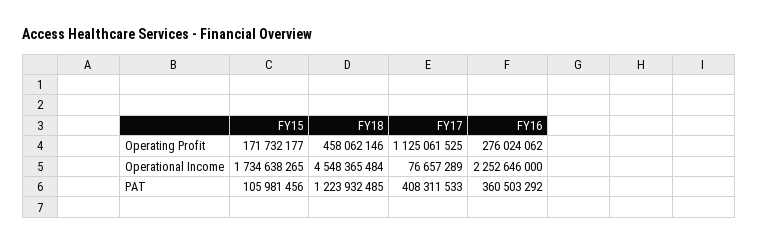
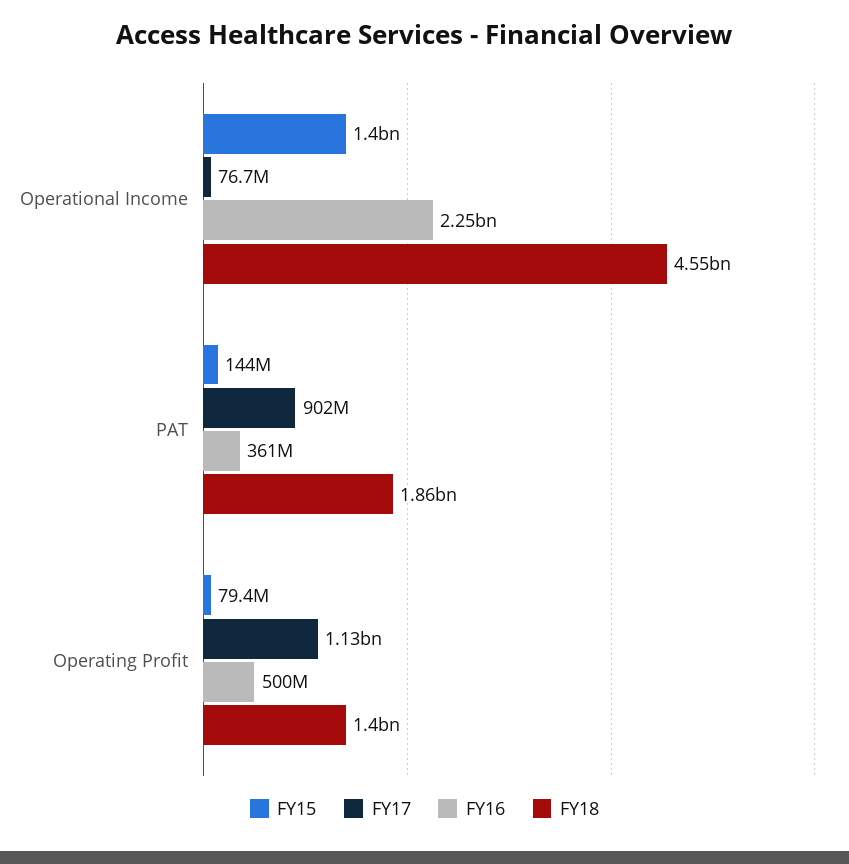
FY15, Operating Profit: 171732177 -> 79400000
FY18, Operating Profit: 458062146 -> 1400000000
FY16, Operating Profit: 276024062 -> 500000000
FY15, Operational Income: 1734638265 -> 1400000000
FY15, PAT: 105981456 -> 144000000
FY18, PAT: 1223932485 -> 1860000000
FY17, PAT: 408311533 -> 902000000

